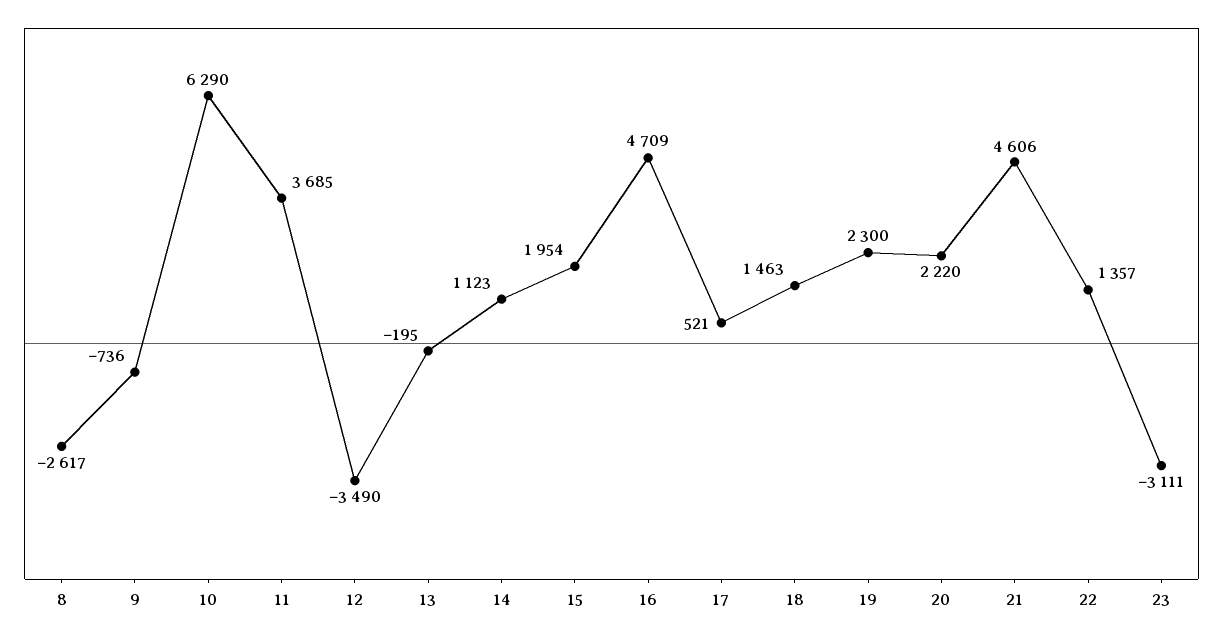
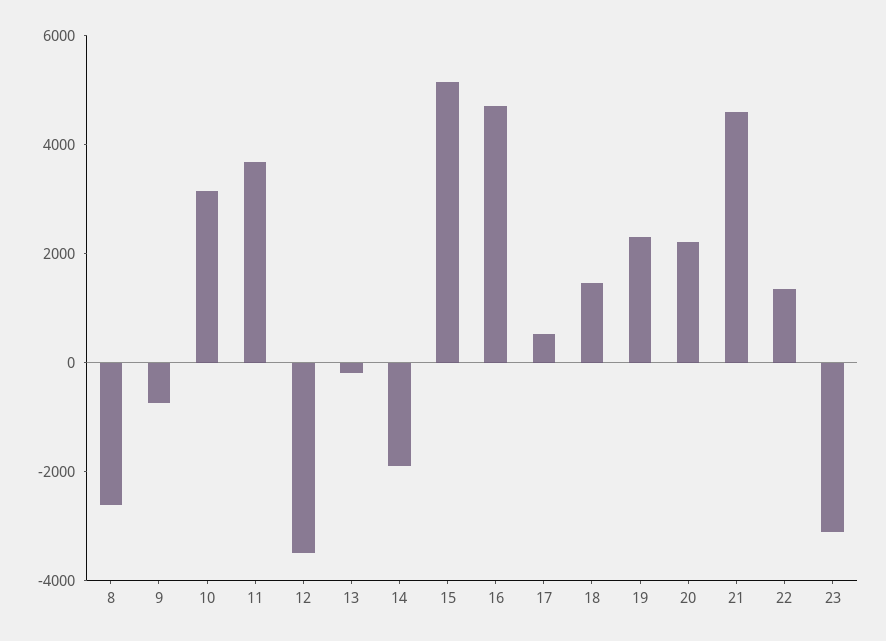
10: 6290 -> 3000
14: 1123 -> -2000
15: 1954 -> 5000

